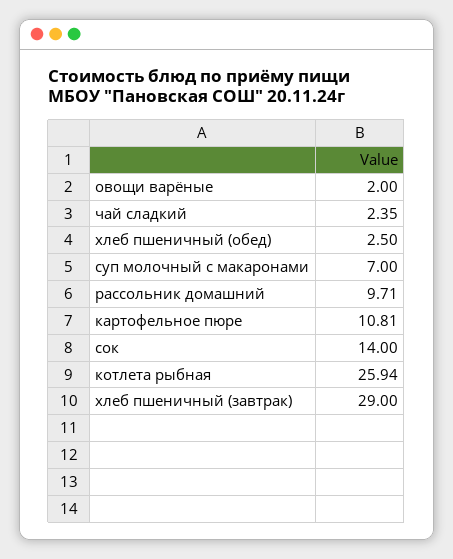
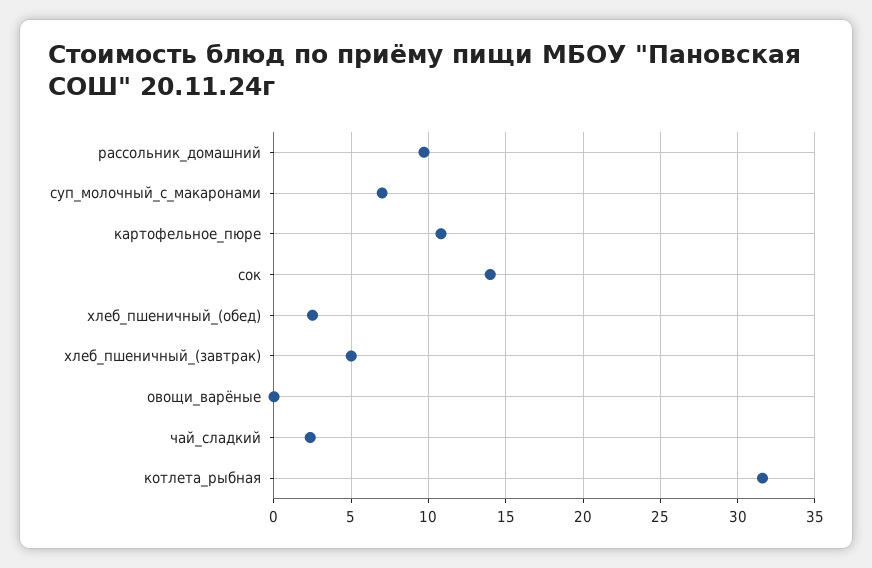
овощи варёные: 2 -> 0
котлета рыбная: 25.94 -> 31.5
хлеб пшеничный (завтрак): 29 -> 5

